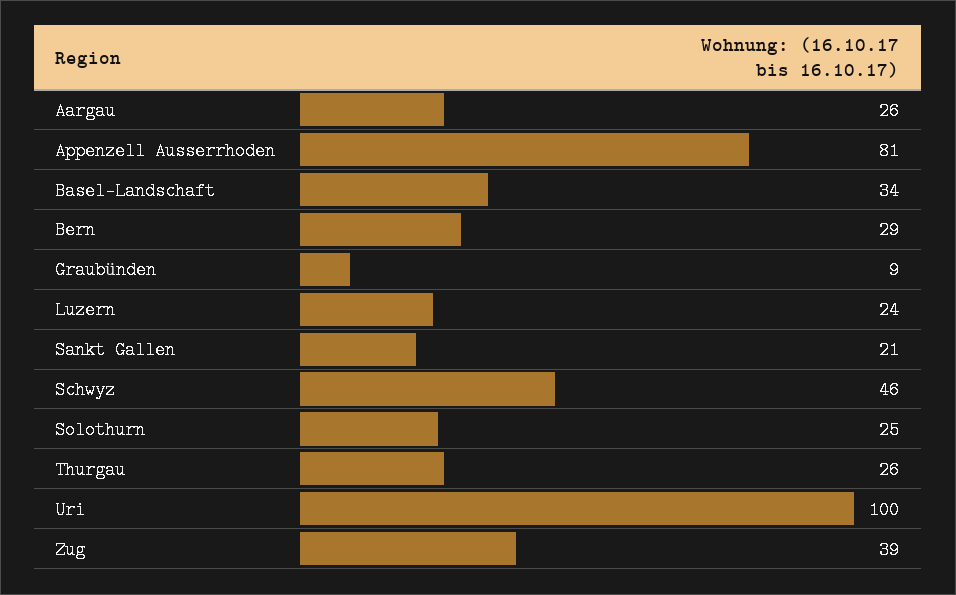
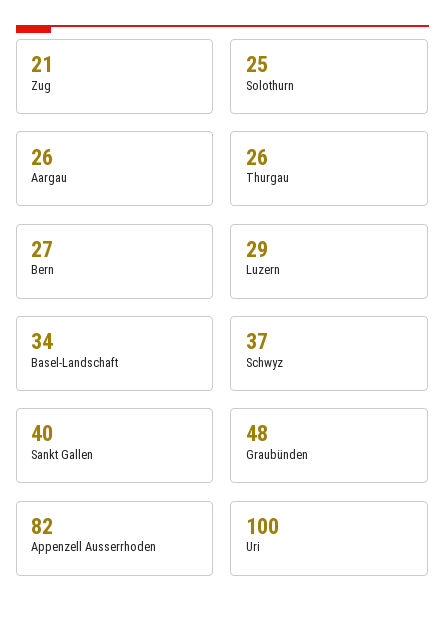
Appenzell Ausserrhoden: 81 -> 82
Bern: 29 -> 27
Graubünden: 9 -> 48
Luzern: 24 -> 29
Sankt Gallen: 21 -> 40
Schwyz: 46 -> 37
Zug: 39 -> 21

